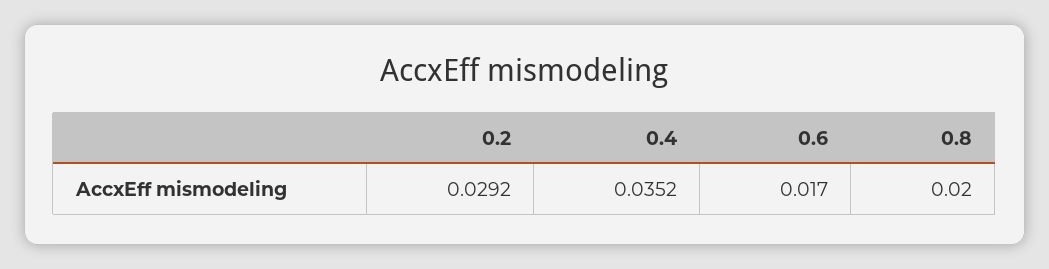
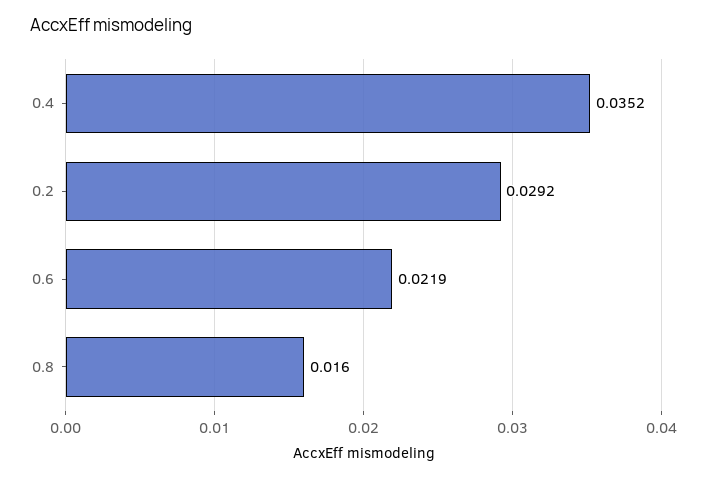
0.6: 0.017 -> 0.0219
0.8: 0.02 -> 0.016

